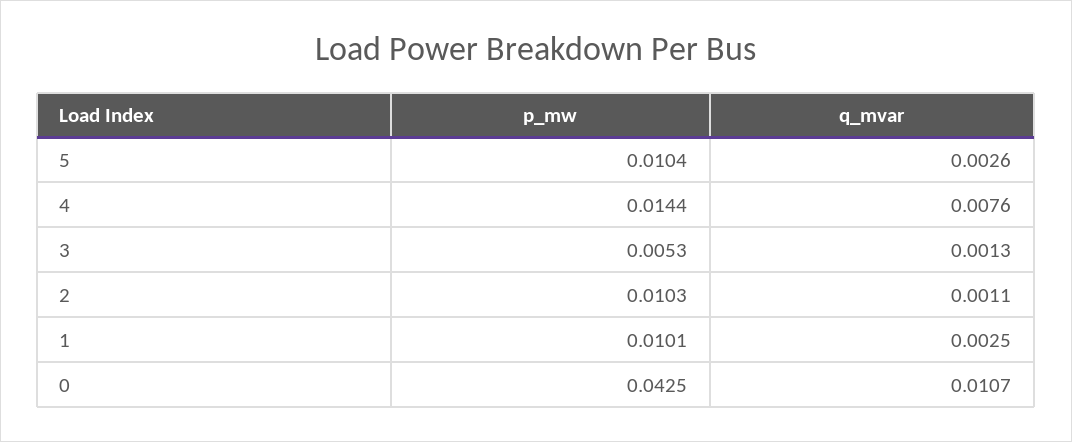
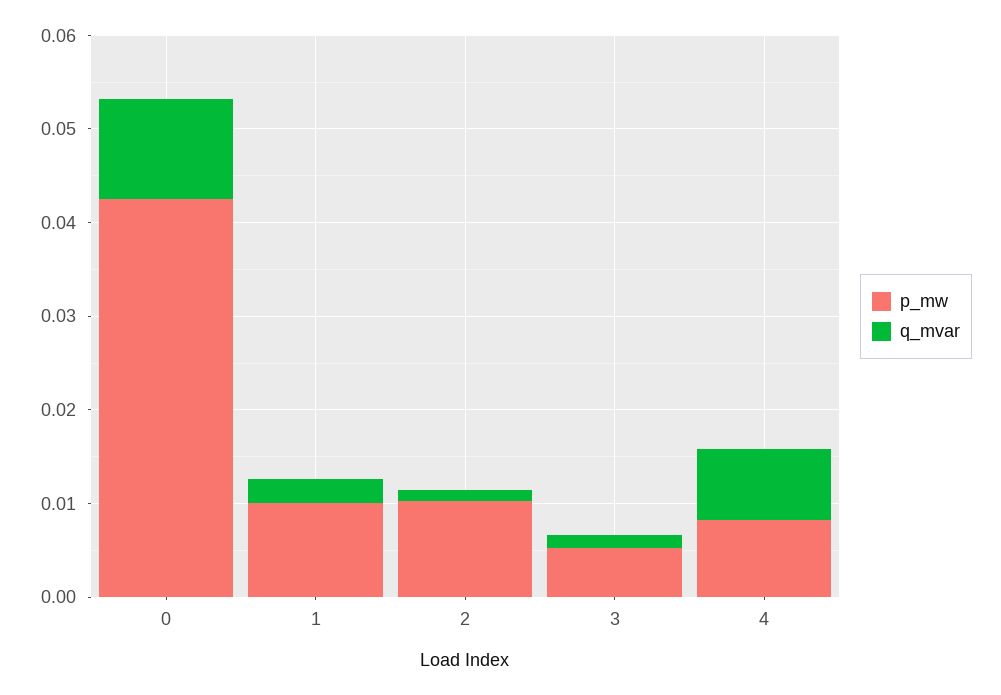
p_mw, 5: 0.0104 -> none
q_mvar, 5: 0.0026 -> none
p_mw, 4: 0.0144 -> 0.008

